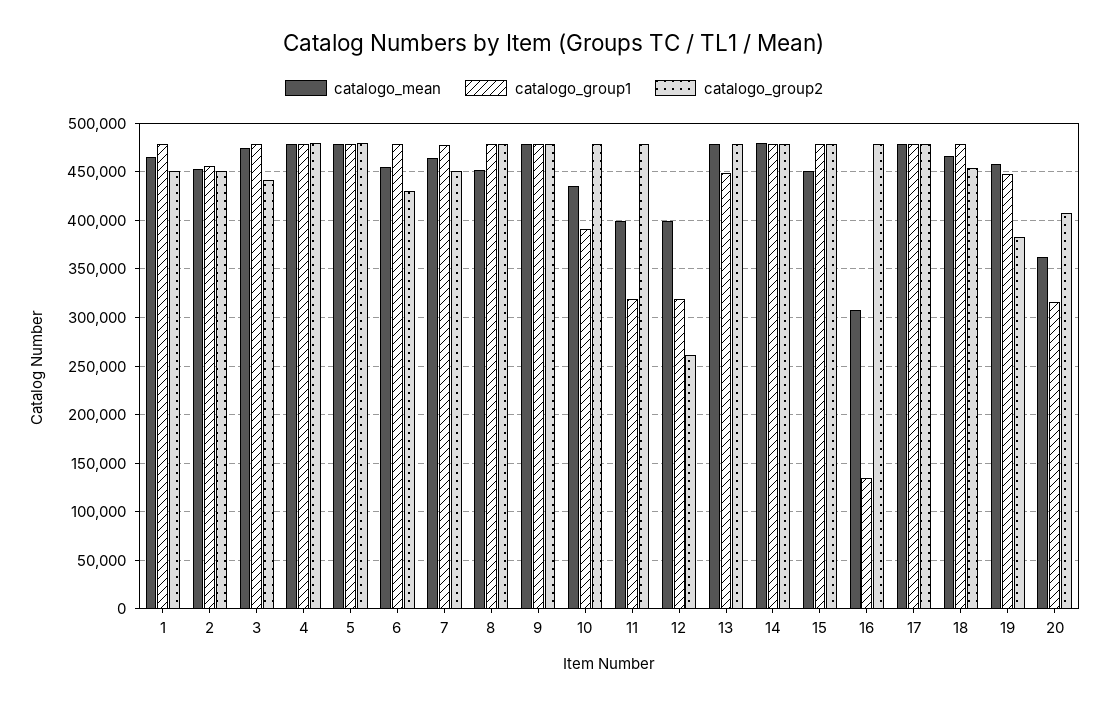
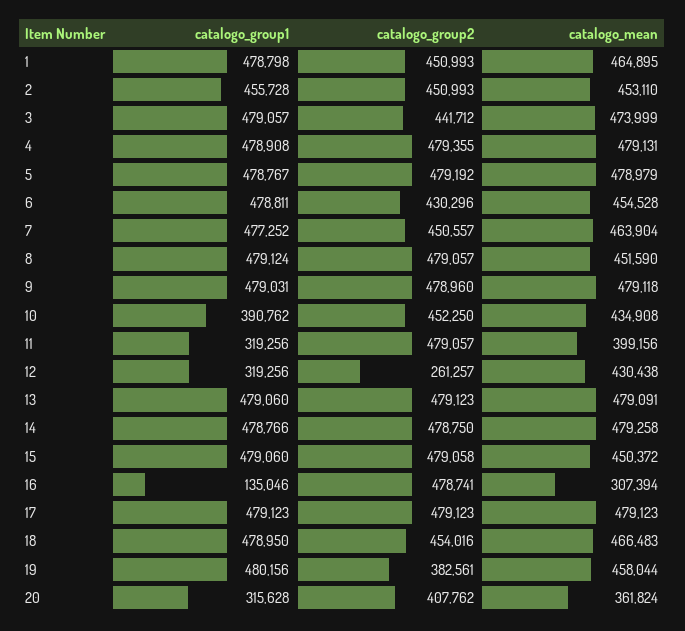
catalogo_group2, 10: 480000 -> 452250
catalogo_mean, 12: 400000 -> 430438
catalogo_group1, 13: 450000 -> 479060
catalogo_group1, 19: 450000 -> 480156

